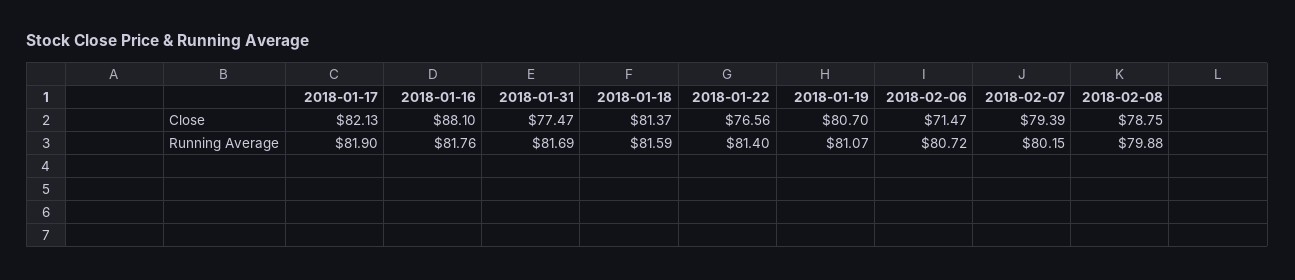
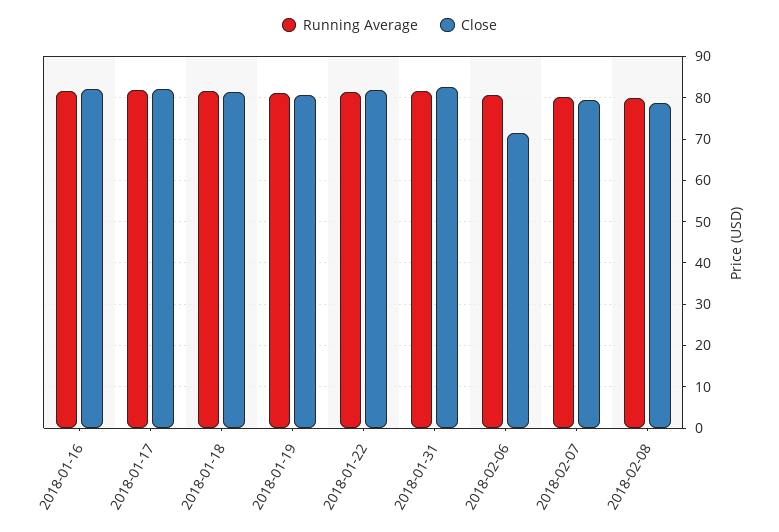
Close, 2018-01-16: 88.1 -> 82
Close, 2018-01-31: 77.47 -> 82
Close, 2018-01-22: 76.56 -> 82

